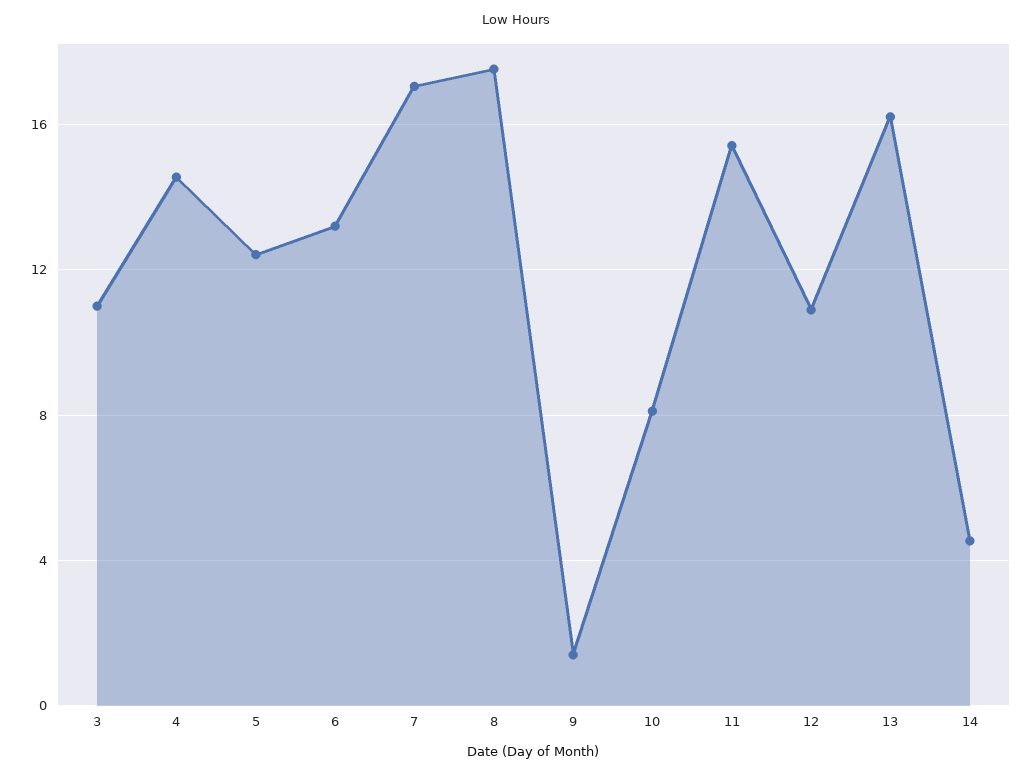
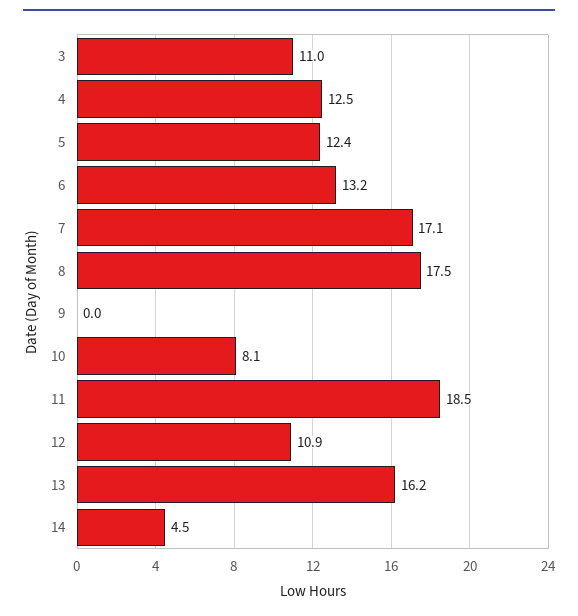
4: 14.5 -> 12.5
9: 1.5 -> 0
11: 15.5 -> 18.5

